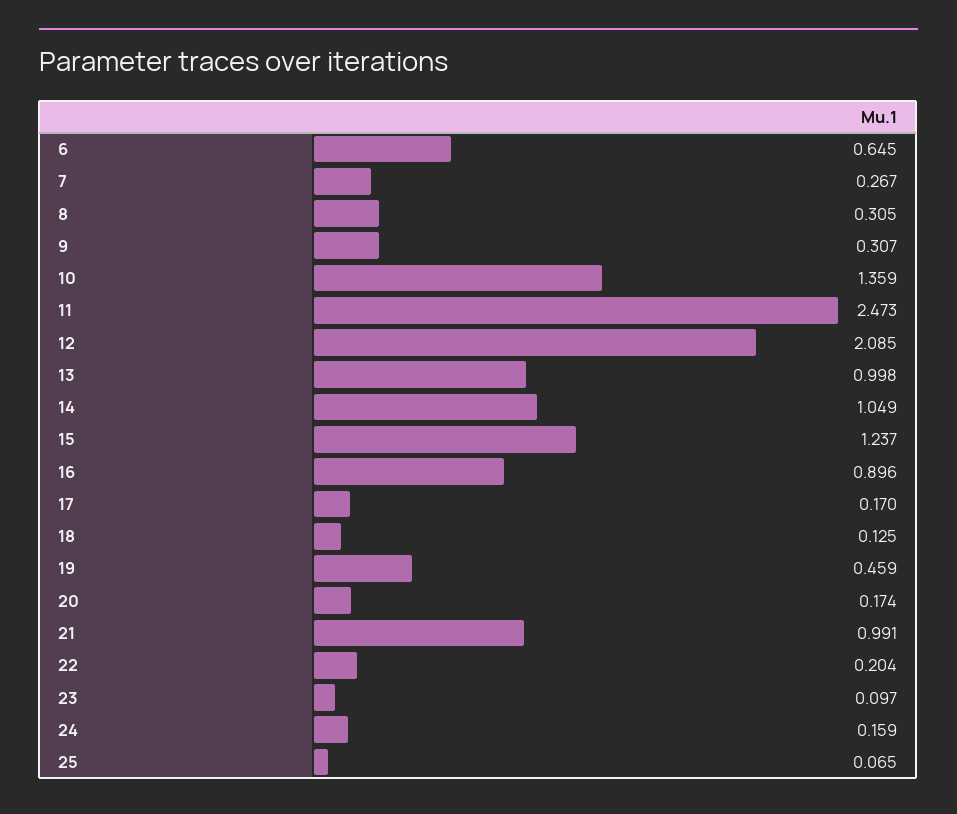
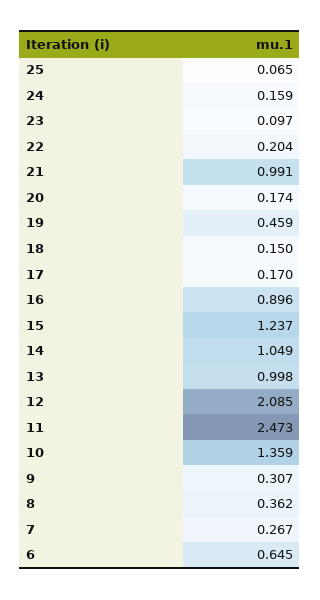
8: 0.305 -> 0.362
18: 0.125 -> 0.15

